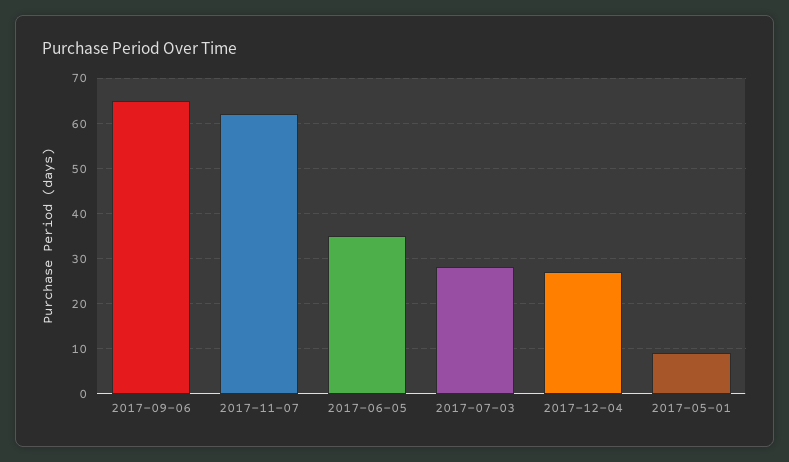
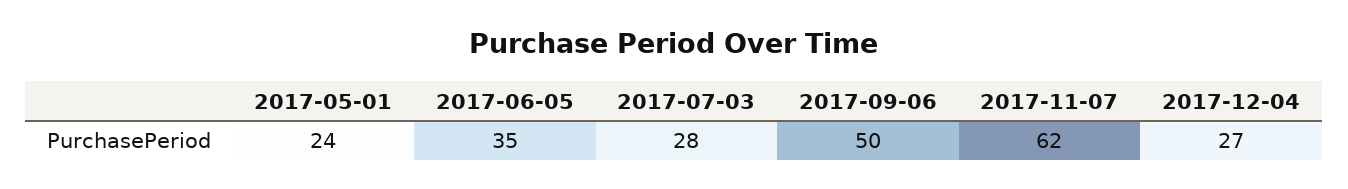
2017-09-06: 65 -> 50
2017-05-01: 10 -> 24

